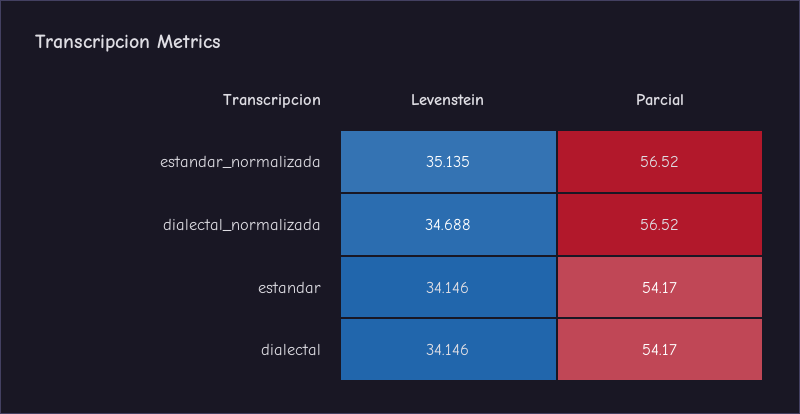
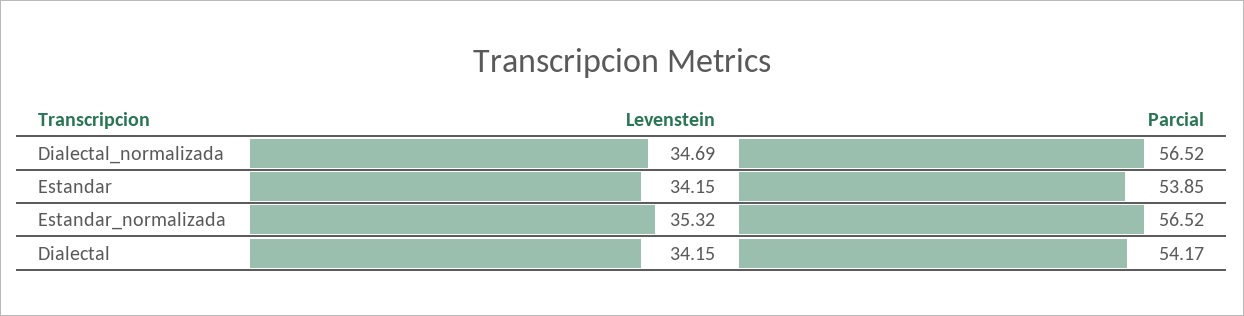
Levenstein, estandar_normalizada: 35.135 -> 35.32
Parcial, estandar: 54.17 -> 53.85

